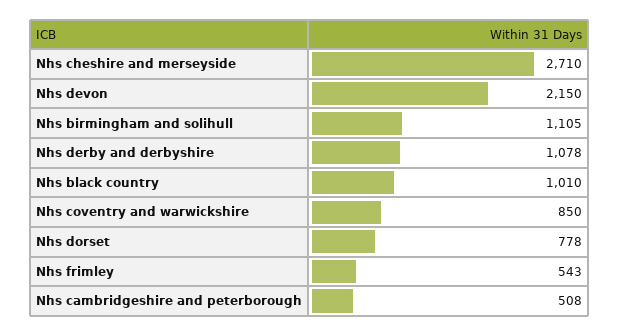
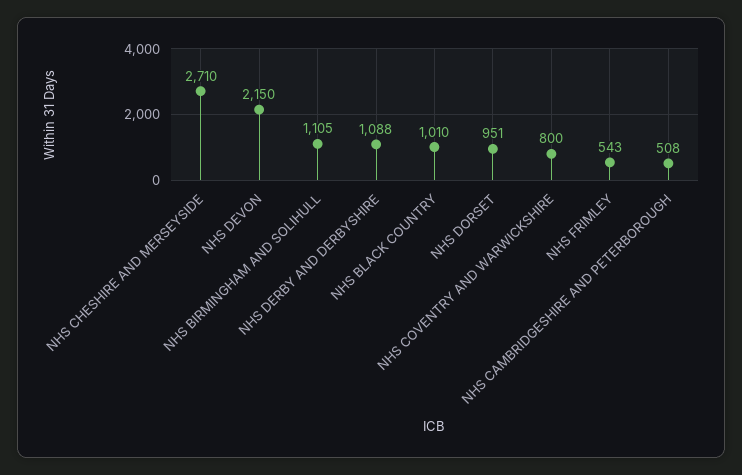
Nhs derby and derbyshire: 1078 -> 1088
Nhs coventry and warwickshire: 850 -> 800
Nhs dorset: 778 -> 951

